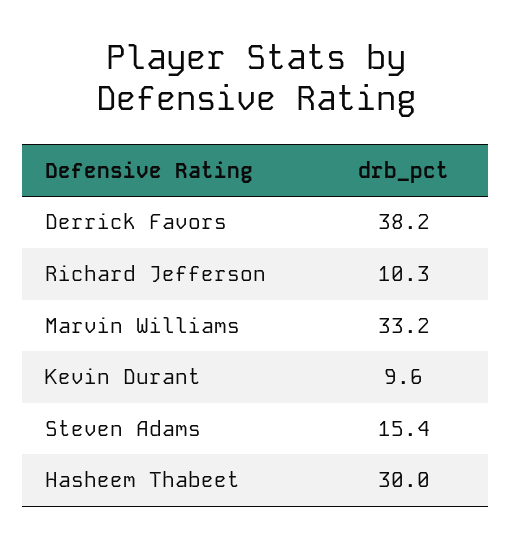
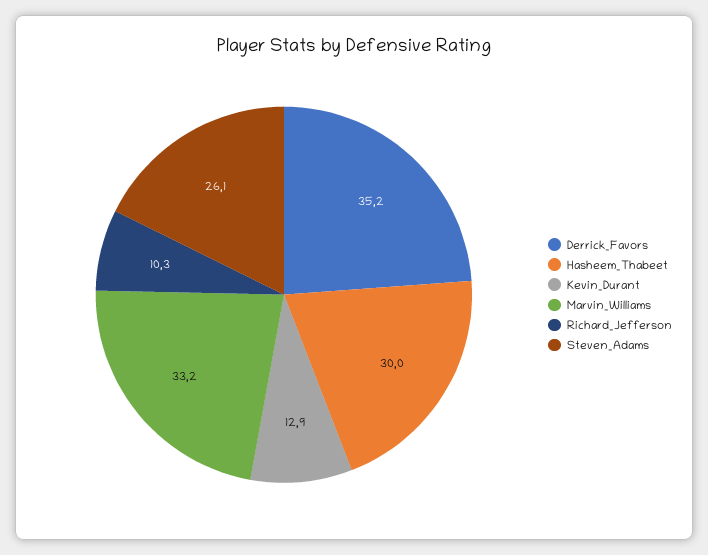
Derrick Favors: 38.2 -> 35.2
Kevin Durant: 9.6 -> 12.9
Steven Adams: 15.4 -> 26.1

